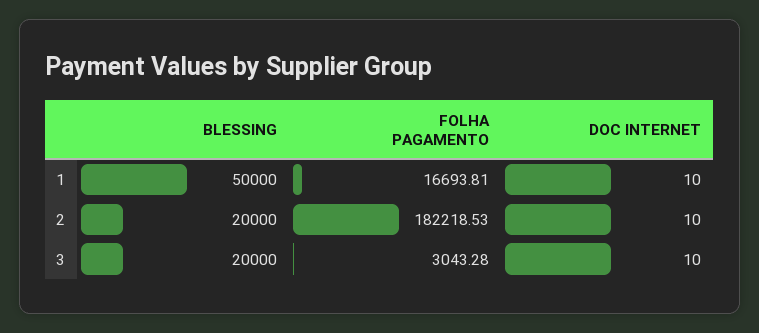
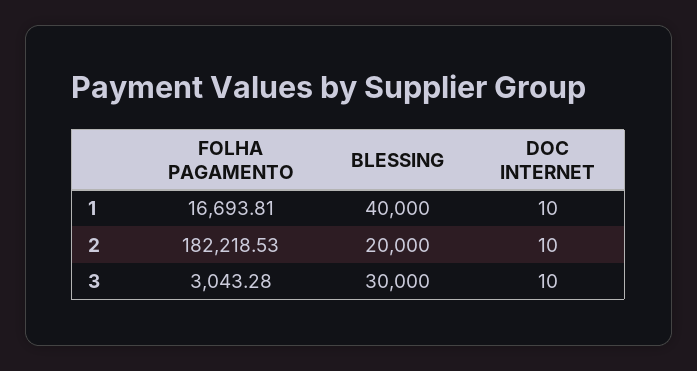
BLESSING, 1: 50000 -> 40000
BLESSING, 3: 20000 -> 30000

